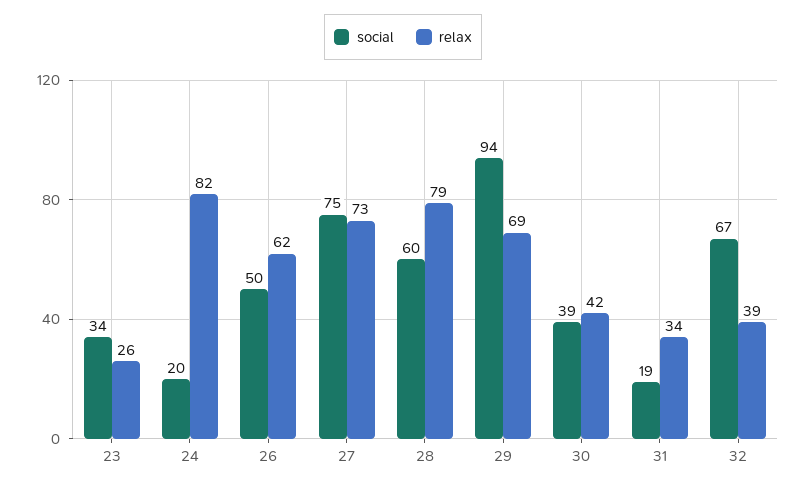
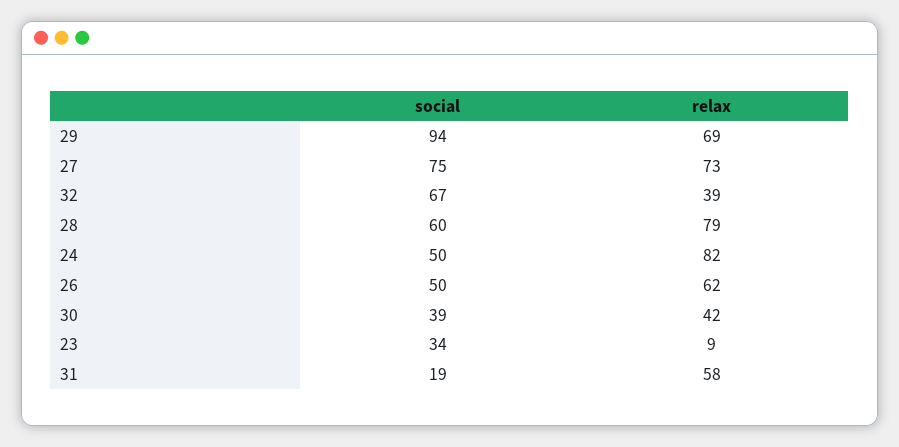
relax, 23: 26 -> 9
social, 24: 20 -> 50
relax, 31: 34 -> 58

